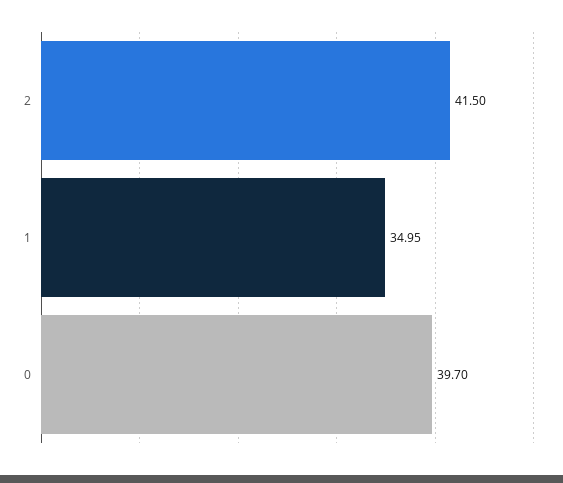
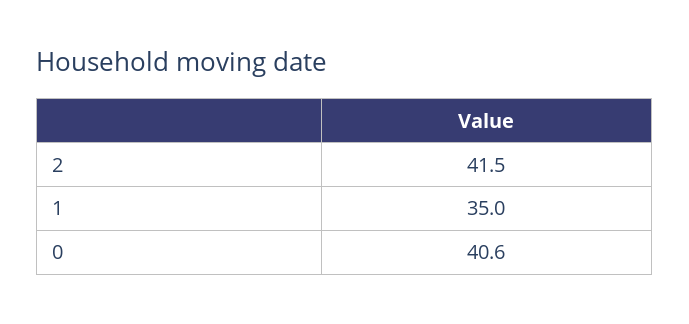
0: 39.7 -> 40.6

